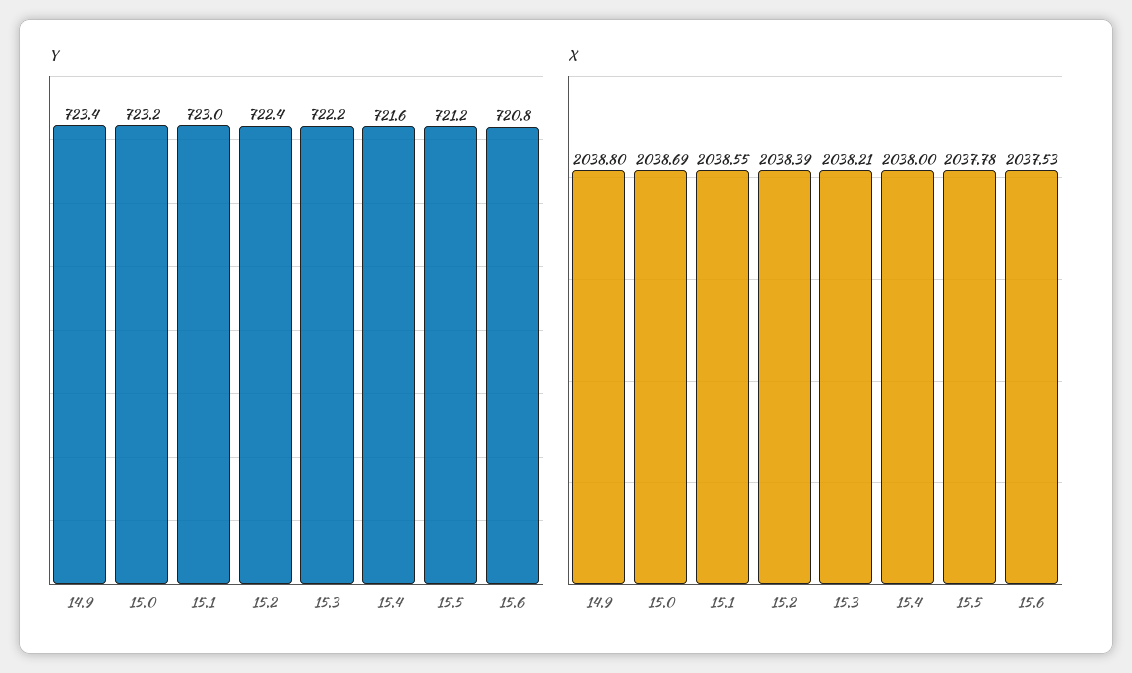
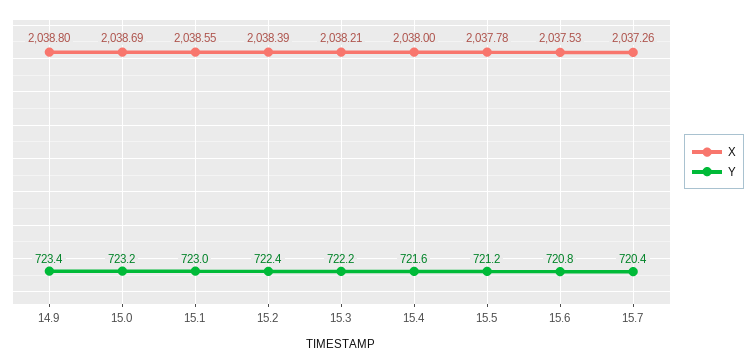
X, 15.7: none -> 2037.26
Y, 15.7: none -> 720.4

